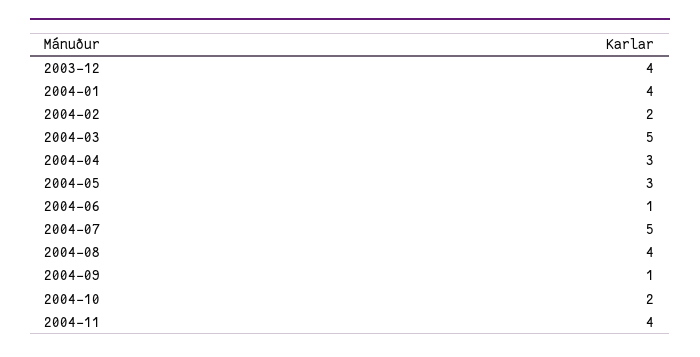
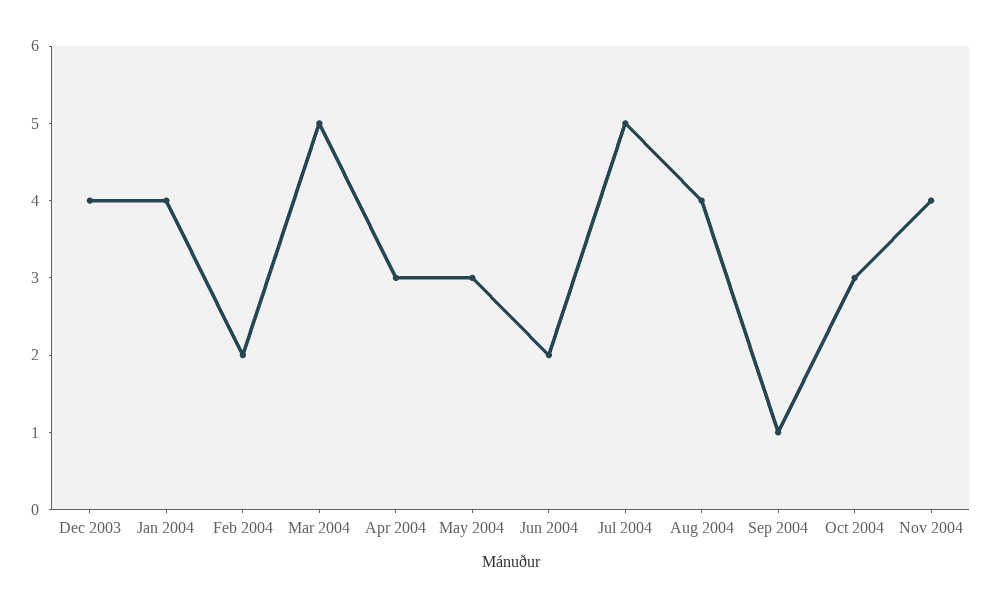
2004-06: 1 -> 2
2004-10: 2 -> 3

